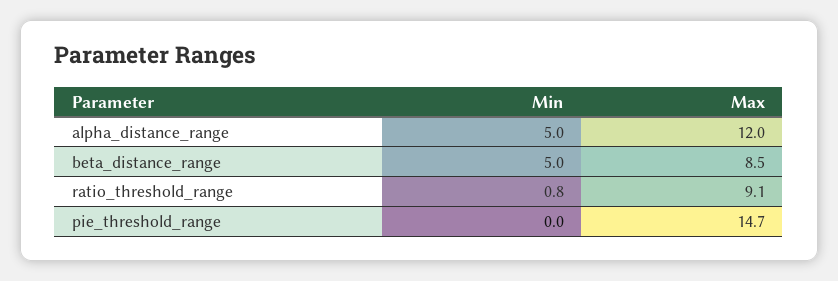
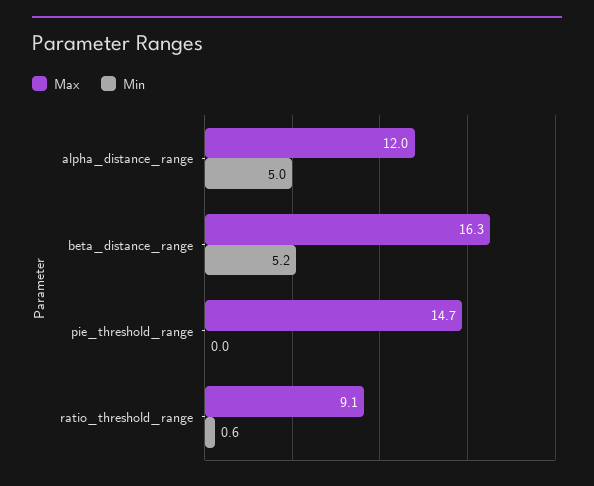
Min, beta_distance_range: 5 -> 5.2
Max, beta_distance_range: 8.5 -> 16.3
Min, ratio_threshold_range: 0.8 -> 0.6

